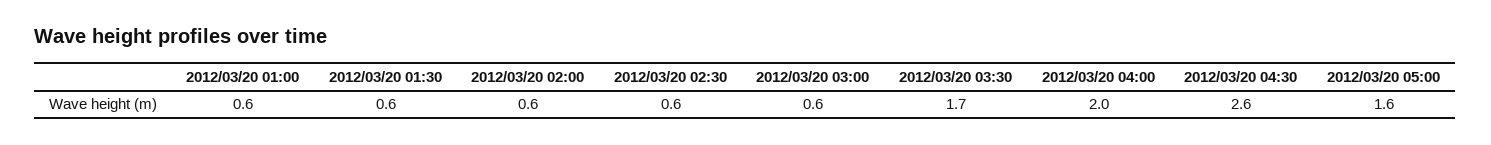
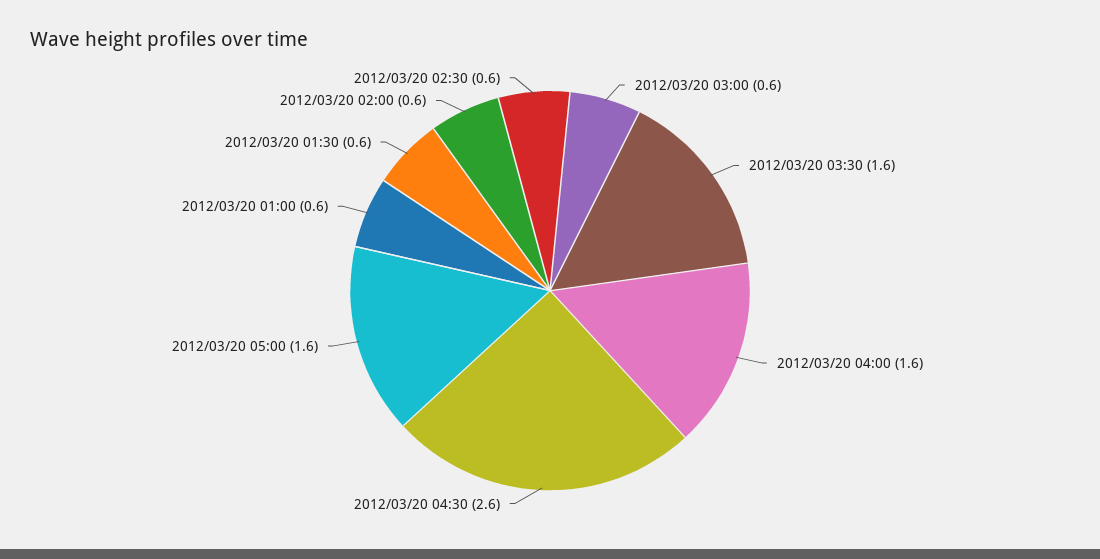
2012/03/20 03:30: 1.7 -> 1.6
2012/03/20 04:00: 2 -> 1.6

